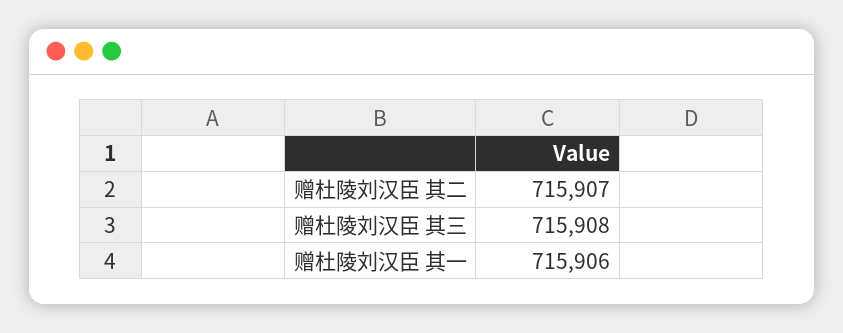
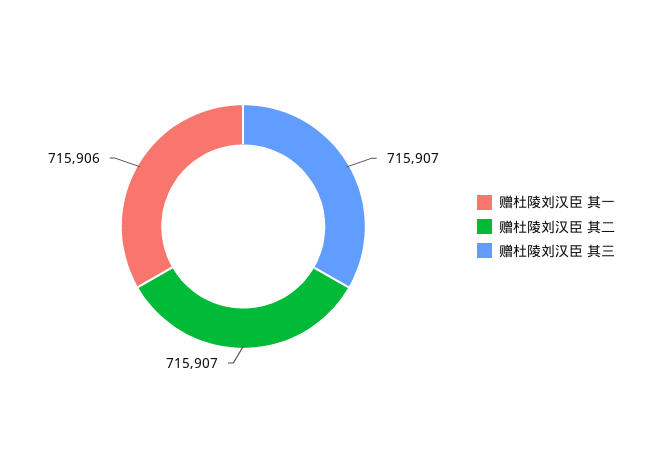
赠杜陵刘汉臣 其三: 715908 -> 715907

